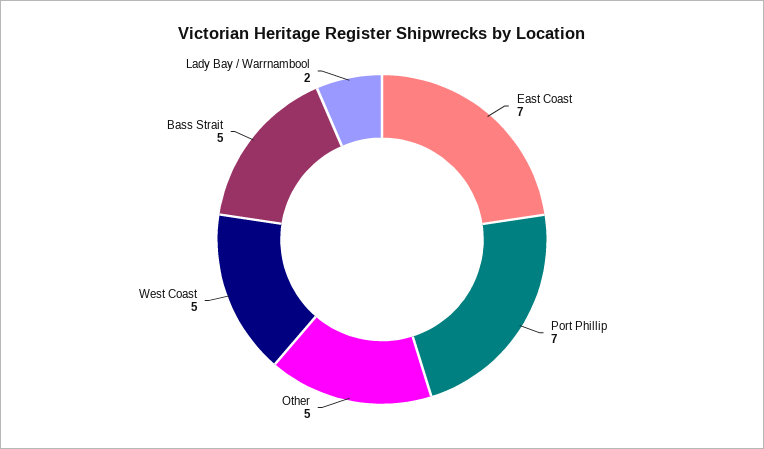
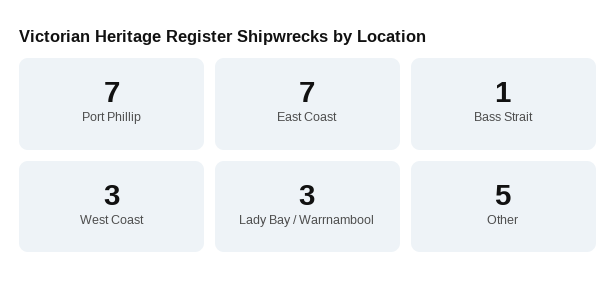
West Coast: 5 -> 3
Bass Strait: 5 -> 1
Lady Bay / Warrnambool: 2 -> 3

